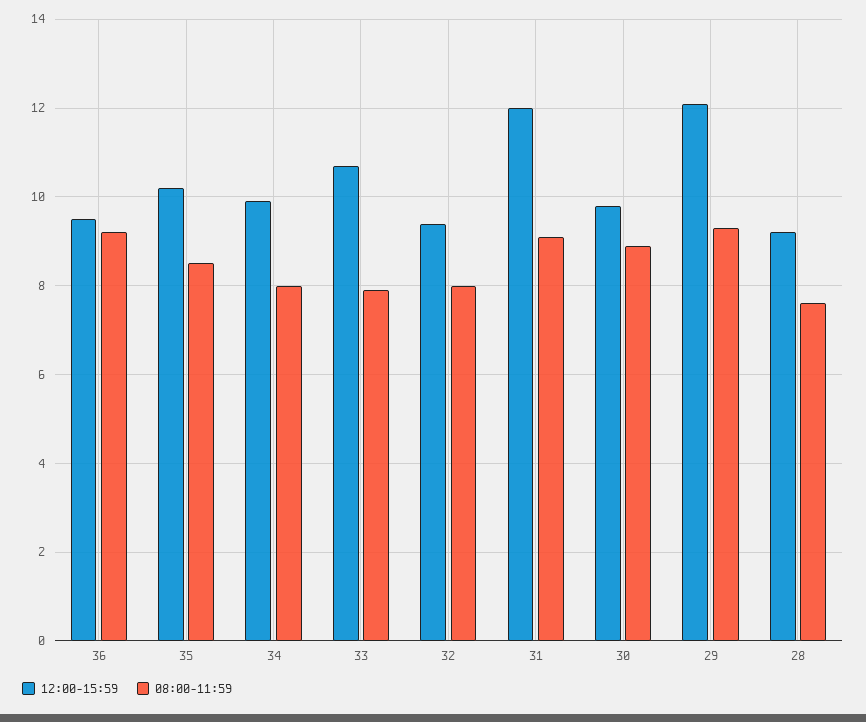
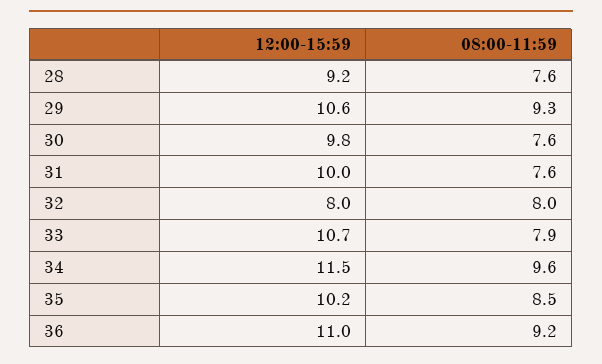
12:00-15:59, 36: 9.5 -> 11
12:00-15:59, 34: 10 -> 11.5
08:00-11:59, 34: 8 -> 9.6
12:00-15:59, 32: 9.5 -> 8
12:00-15:59, 31: 12 -> 10
08:00-11:59, 31: 9 -> 7.6
08:00-11:59, 30: 9 -> 7.6
12:00-15:59, 29: 12 -> 10.6

